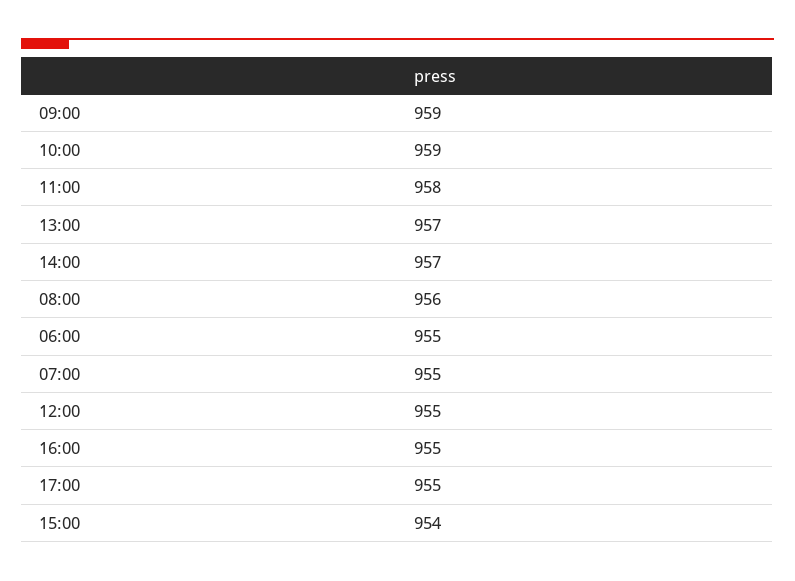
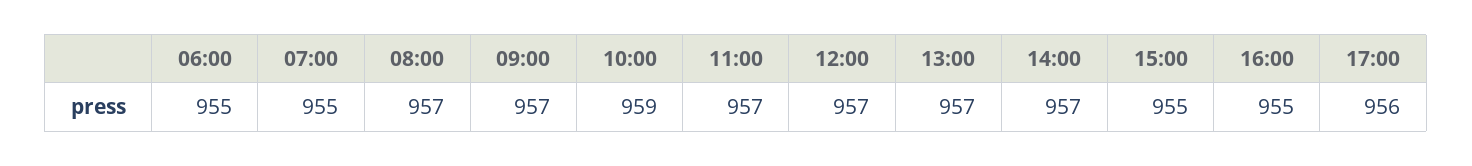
09:00: 959 -> 957
11:00: 958 -> 957
08:00: 956 -> 957
12:00: 955 -> 957
17:00: 955 -> 956
15:00: 954 -> 955

